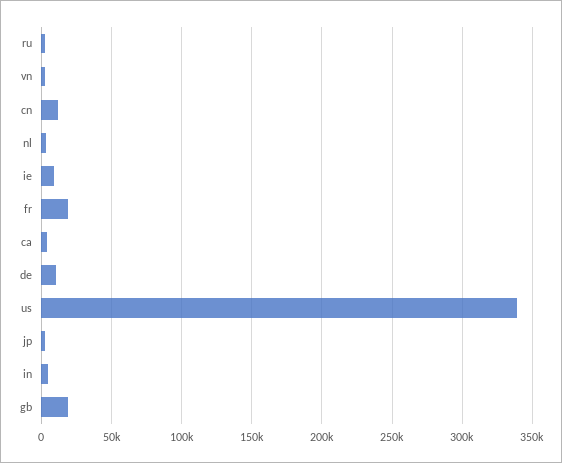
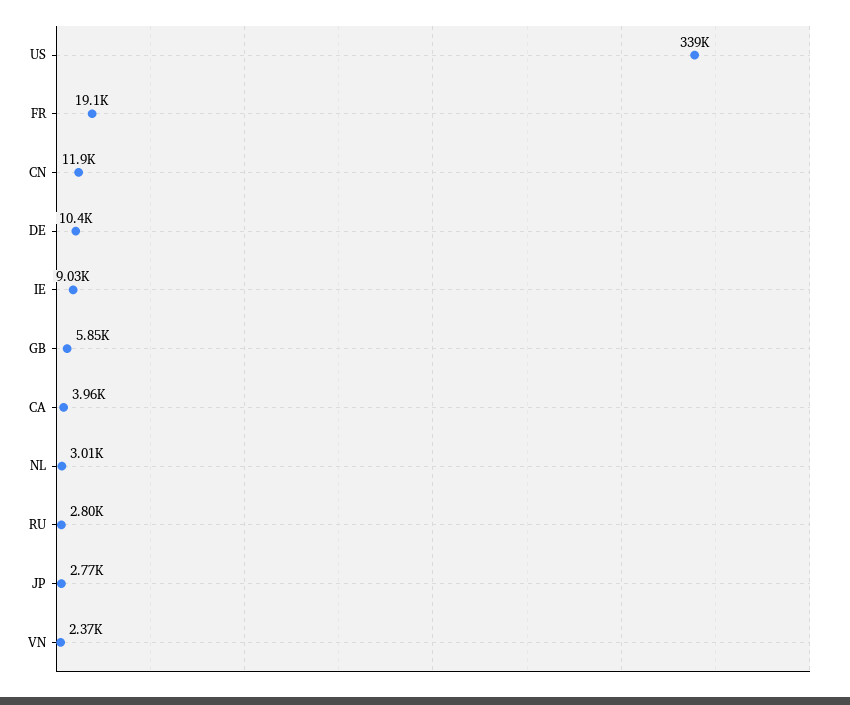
in: 5000 -> none
gb: 20000 -> 5850

